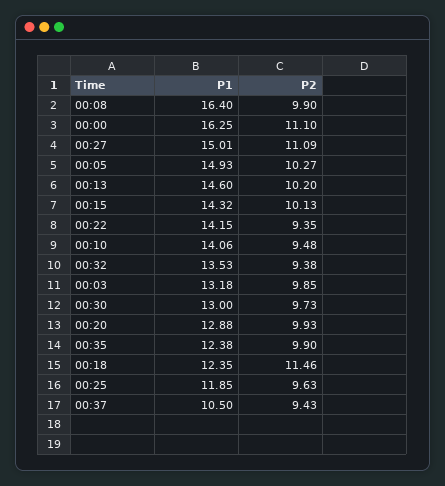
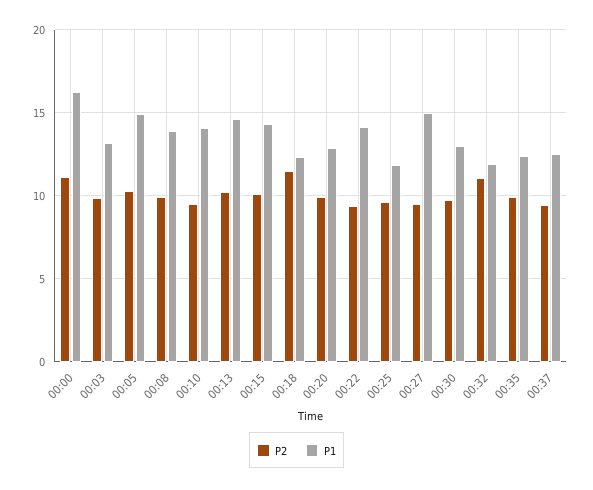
P1, 00:08: 16.4 -> 14
P2, 00:27: 11.09 -> 9.5
P1, 00:32: 13.53 -> 12
P2, 00:32: 9.38 -> 11
P1, 00:37: 10.5 -> 12.5

